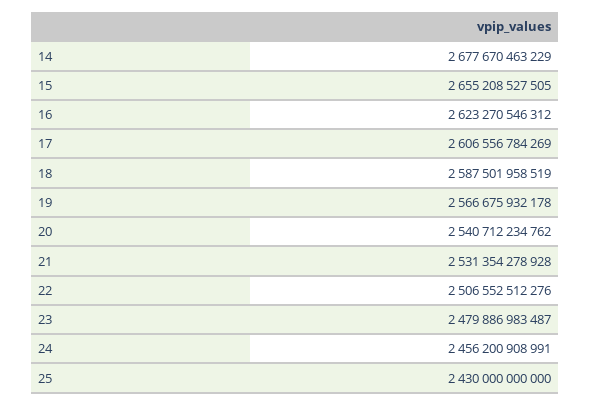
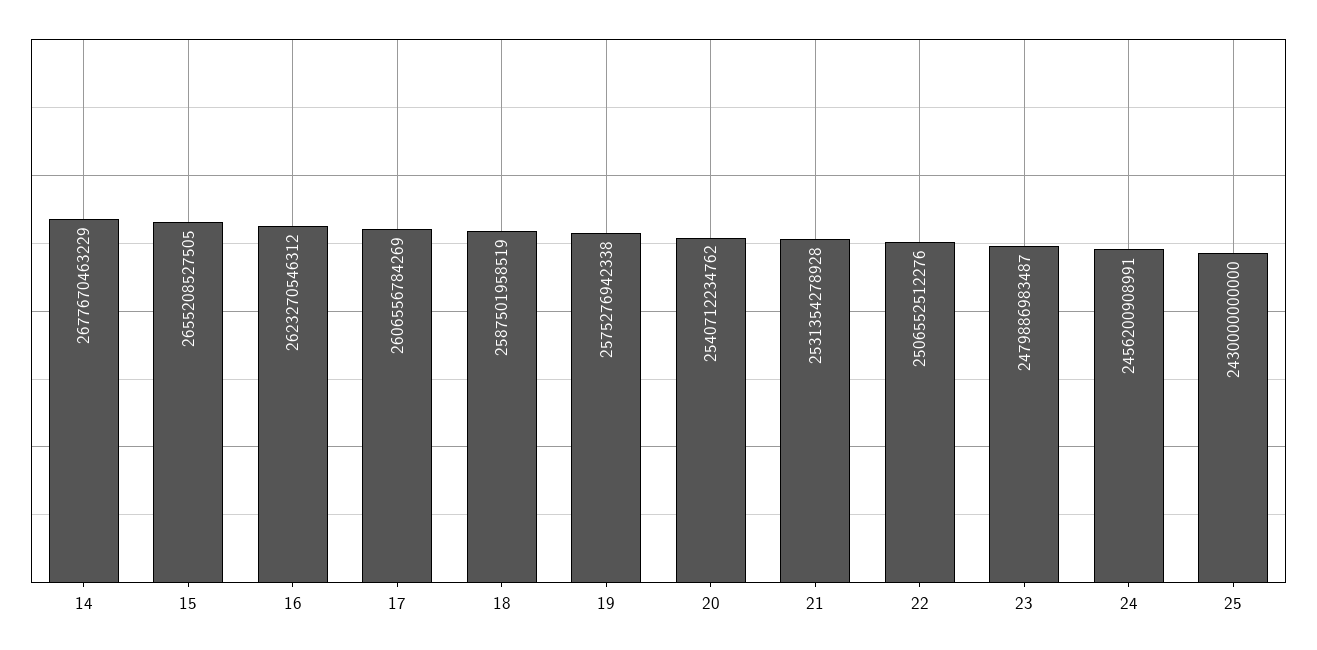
19: 2566675932178 -> 2575276942338

